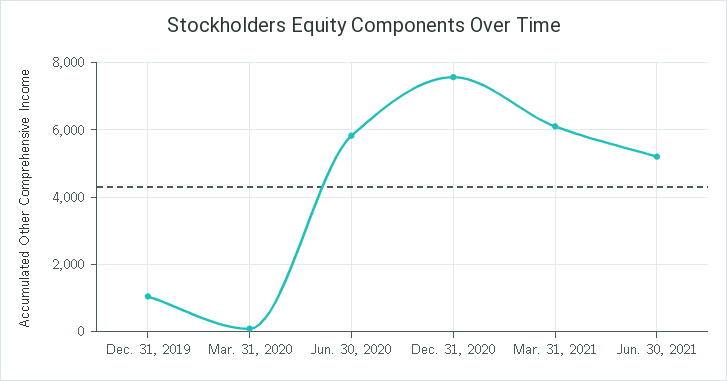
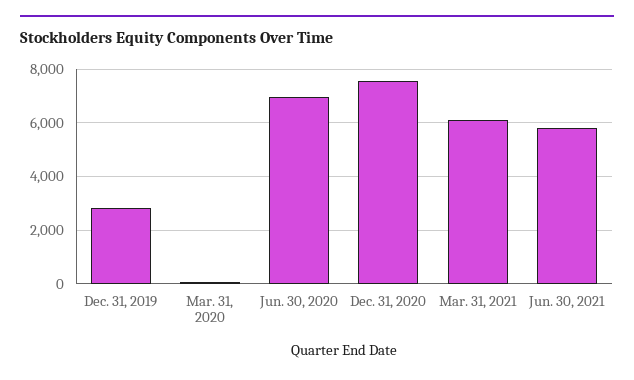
Dec. 31, 2019: 1000 -> 2750
Jun. 30, 2020: 5800 -> 7000
Jun. 30, 2021: 5200 -> 5750

